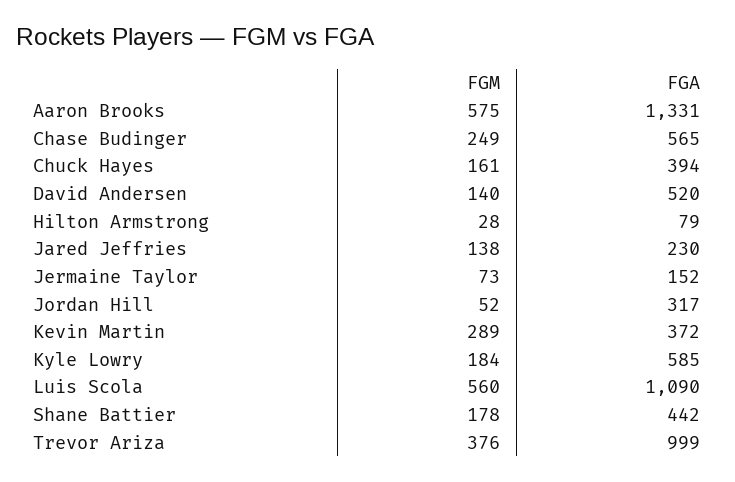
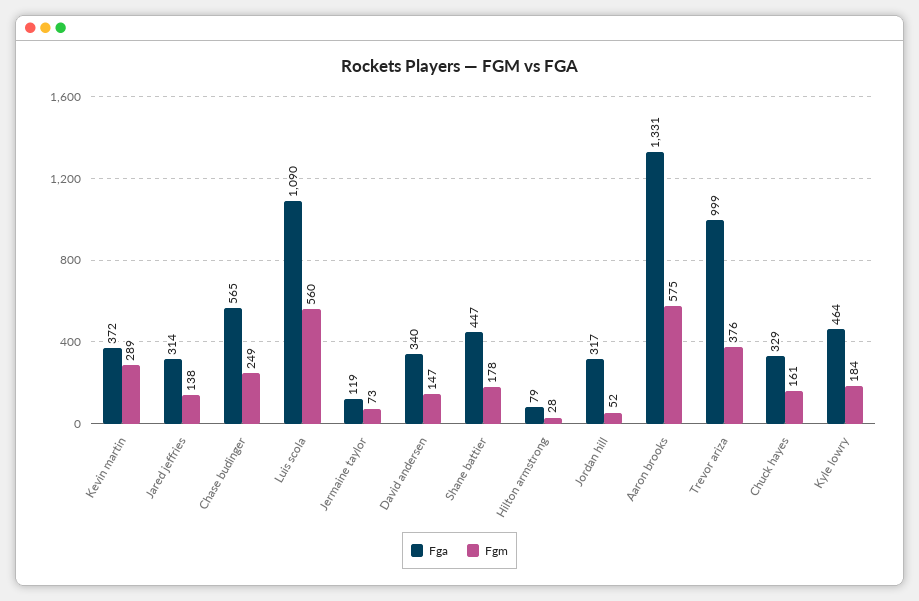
FGA, Chuck Hayes: 394 -> 329
FGM, David Andersen: 140 -> 147
FGA, David Andersen: 520 -> 340
FGA, Jared Jeffries: 230 -> 314
FGA, Jermaine Taylor: 152 -> 119
FGA, Kyle Lowry: 585 -> 464
FGA, Shane Battier: 442 -> 447

